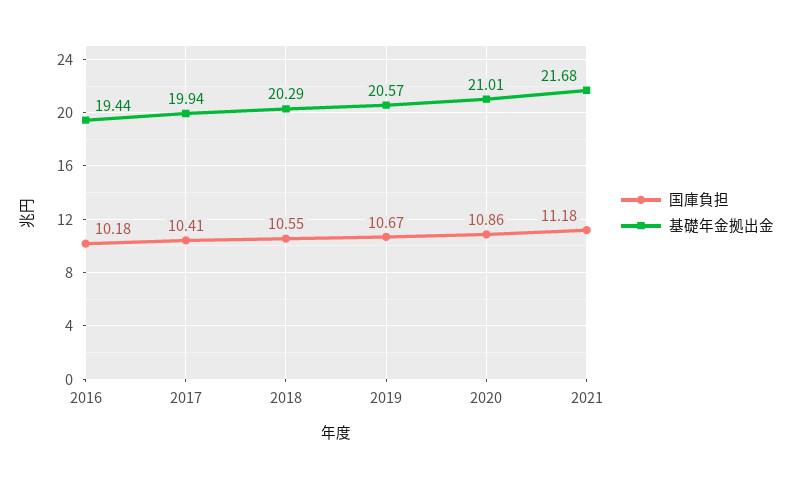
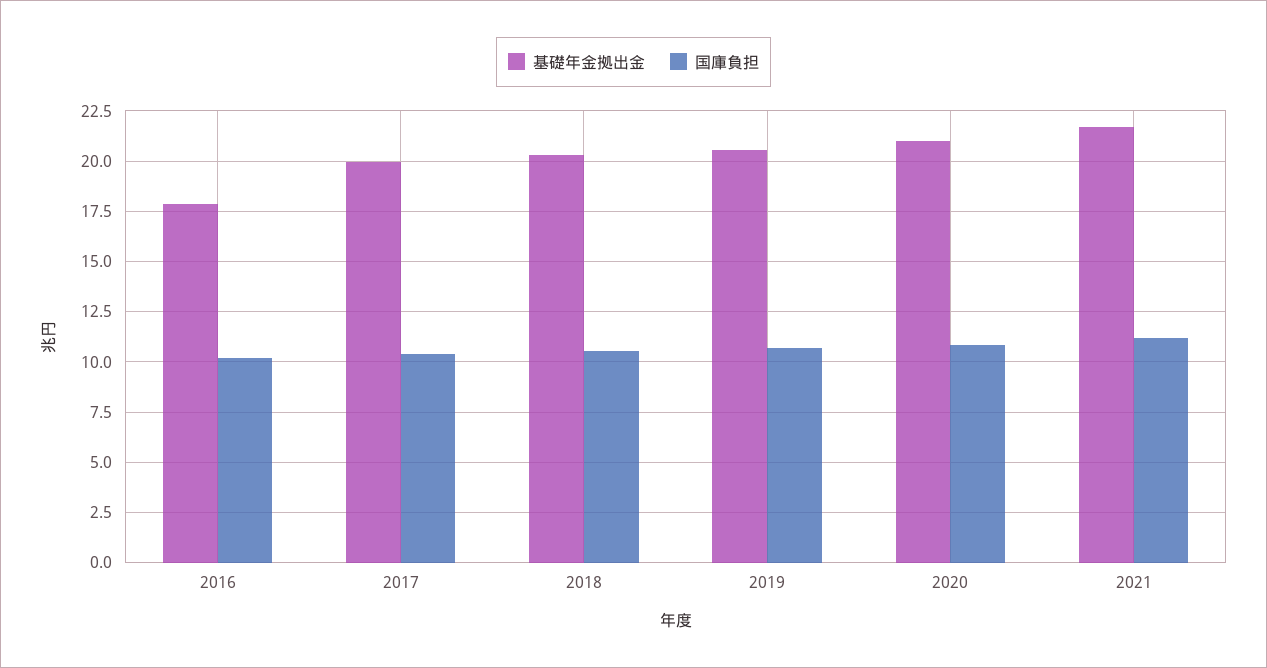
基礎年金拠出金, 2016: 19.44 -> 18

